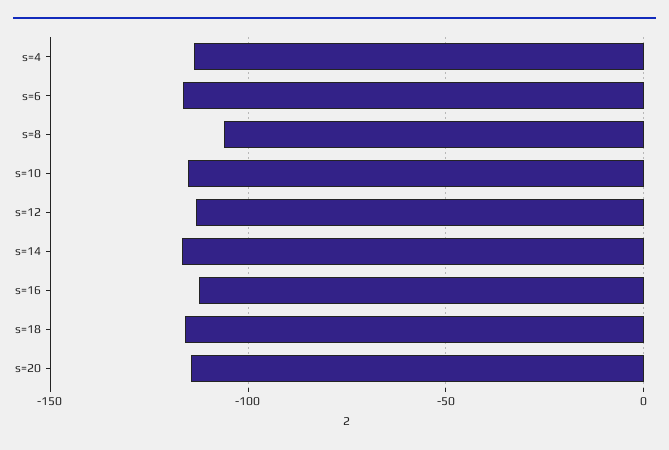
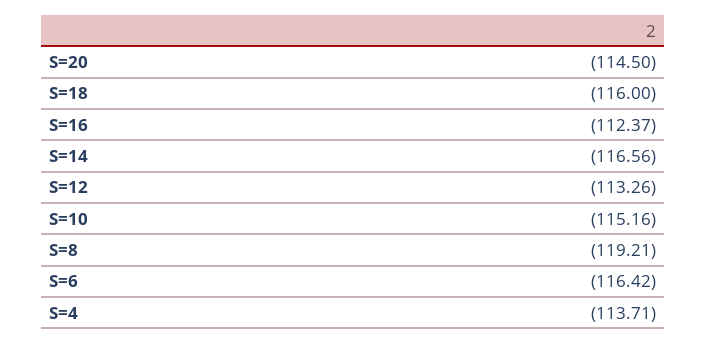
s=8: -105 -> -119.21

